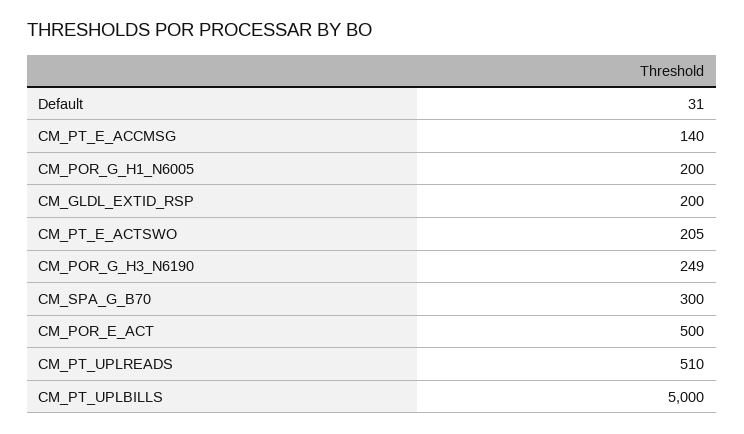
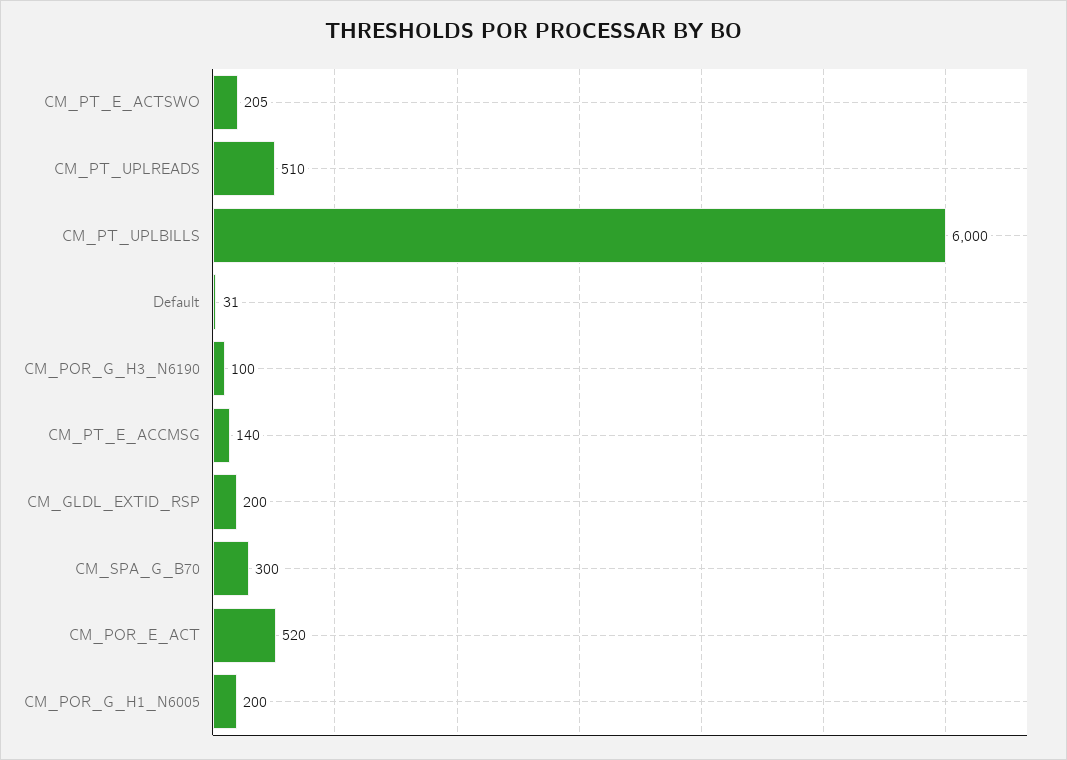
CM_POR_G_H3_N6190: 249 -> 100
CM_POR_E_ACT: 500 -> 520
CM_PT_UPLBILLS: 5000 -> 6000

